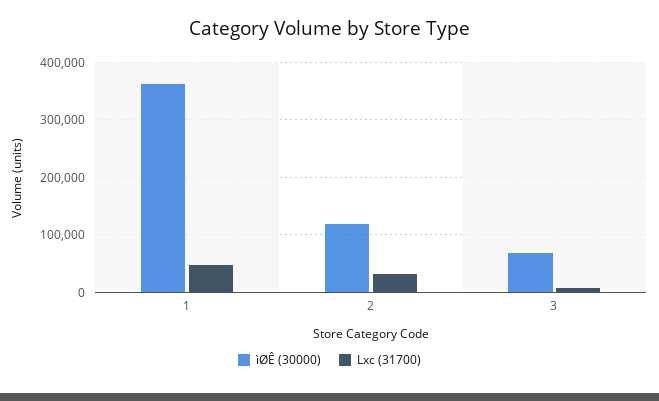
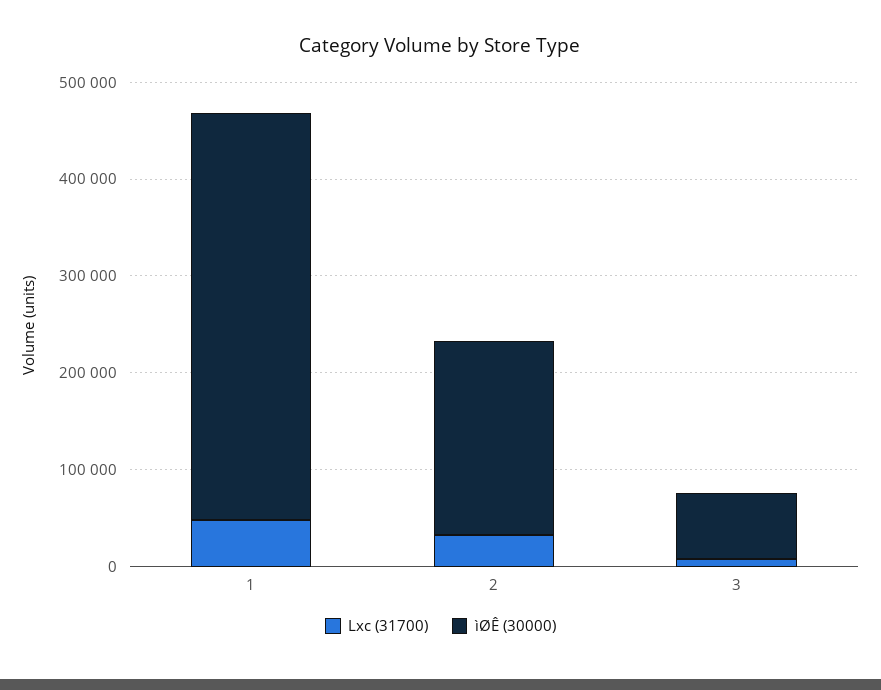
ìØÊ (30000), 1: 360000 -> 420000
ìØÊ (30000), 2: 120000 -> 200000

